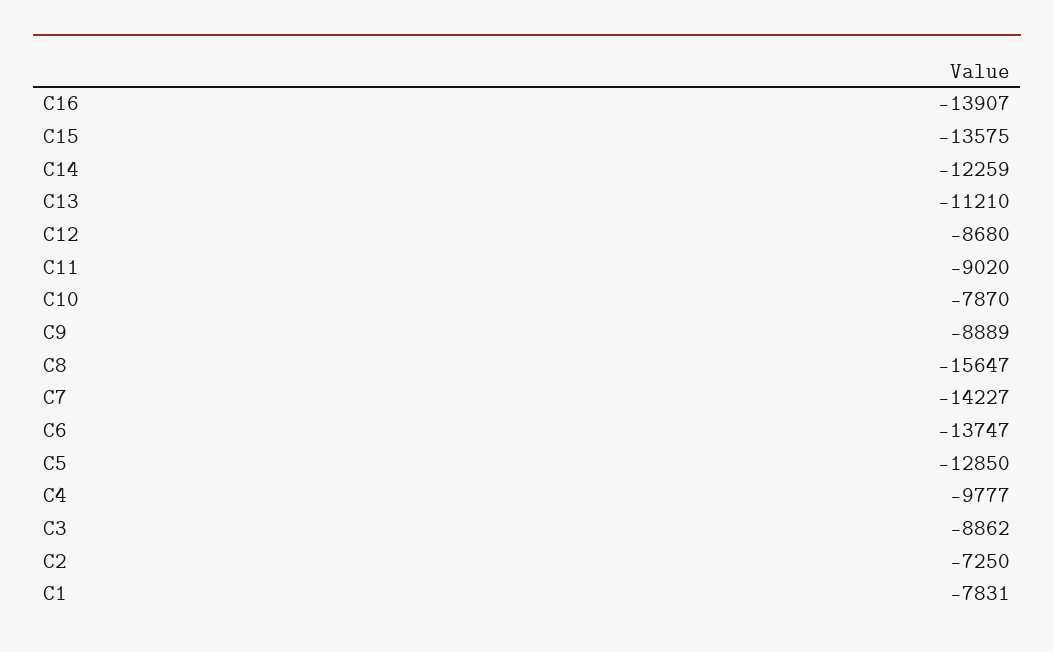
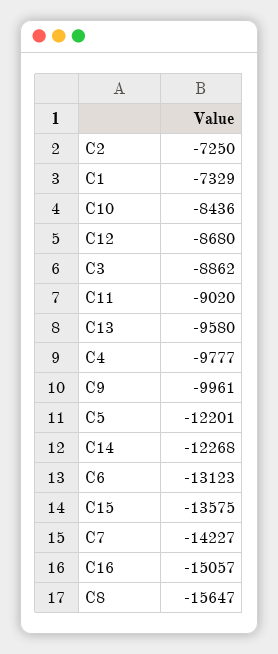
C16: -13907 -> -15057
C14: -12259 -> -12268
C13: -11210 -> -9580
C10: -7870 -> -8436
C9: -8889 -> -9961
C6: -13747 -> -13123
C5: -12850 -> -12201
C1: -7831 -> -7329

